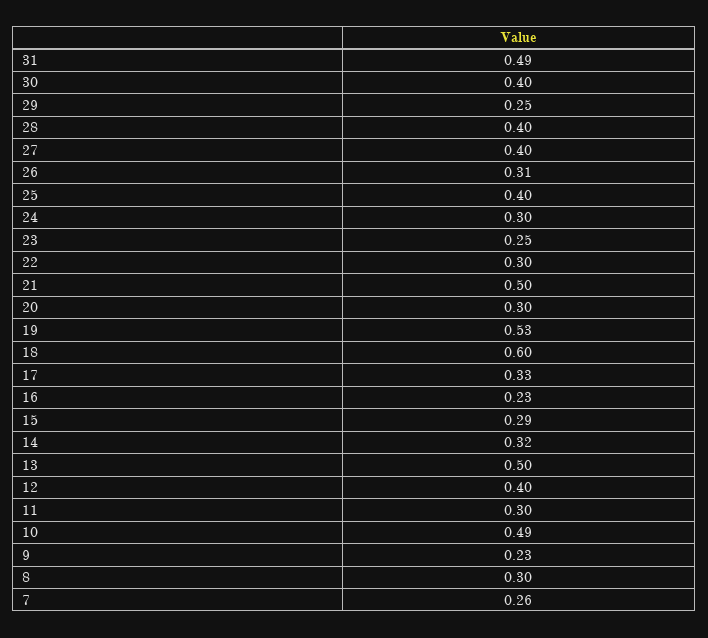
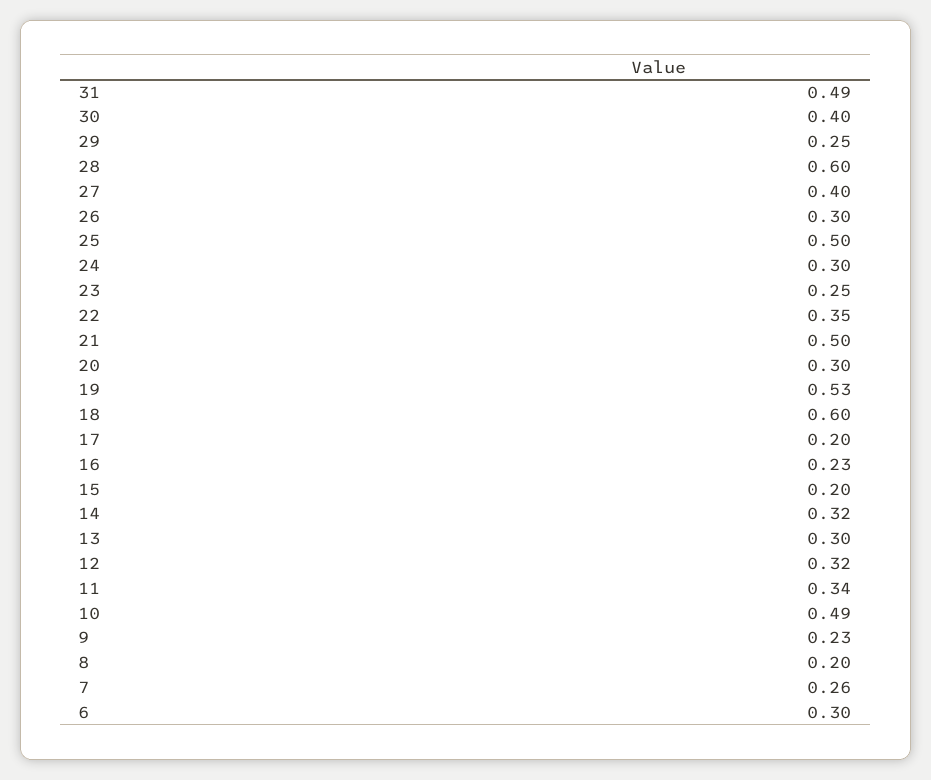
28: 0.4 -> 0.6
26: 0.31 -> 0.3
25: 0.4 -> 0.5
22: 0.3 -> 0.35
17: 0.33 -> 0.2
15: 0.29 -> 0.2
13: 0.5 -> 0.3
12: 0.4 -> 0.32
11: 0.3 -> 0.34
8: 0.3 -> 0.2
6: none -> 0.3

